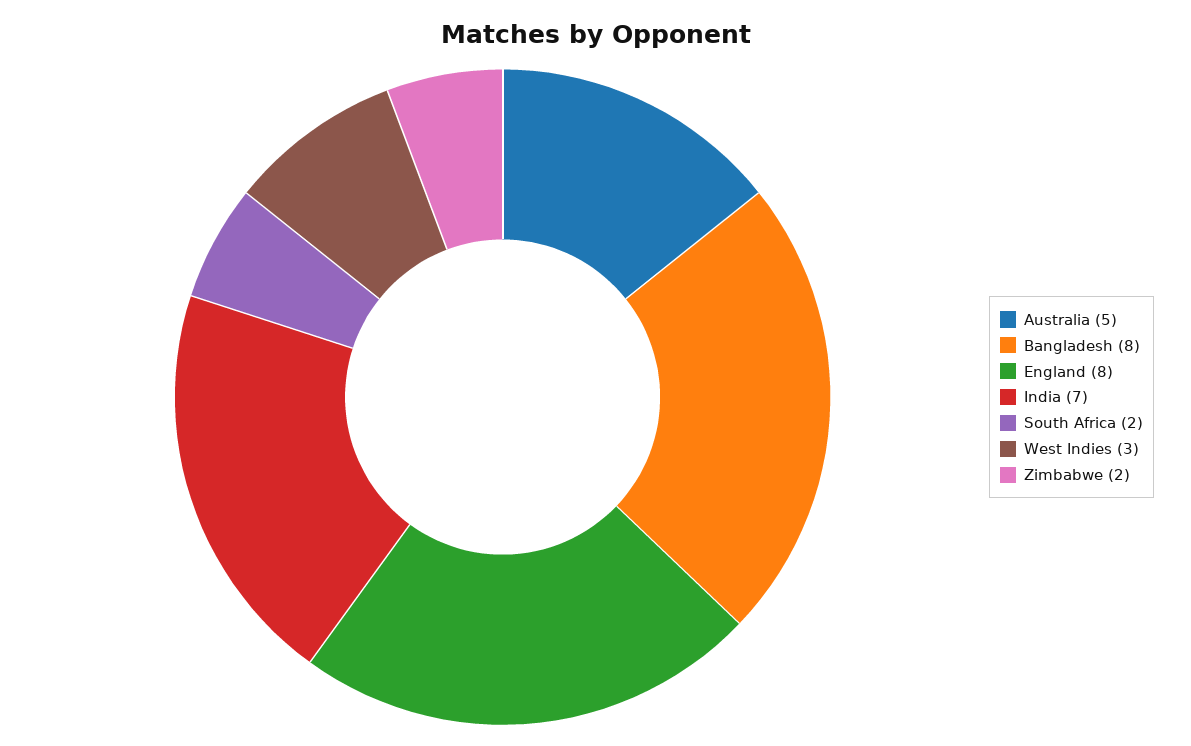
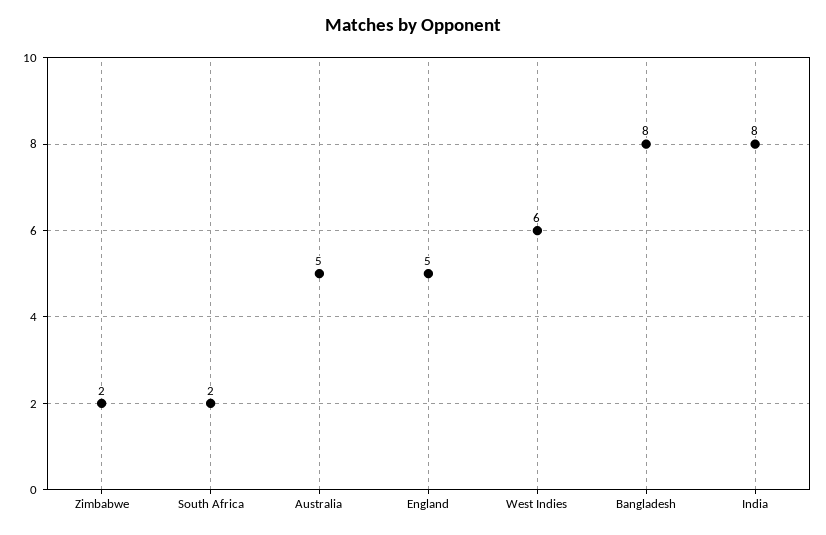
England: 8 -> 5
India: 7 -> 8
West Indies: 3 -> 6

